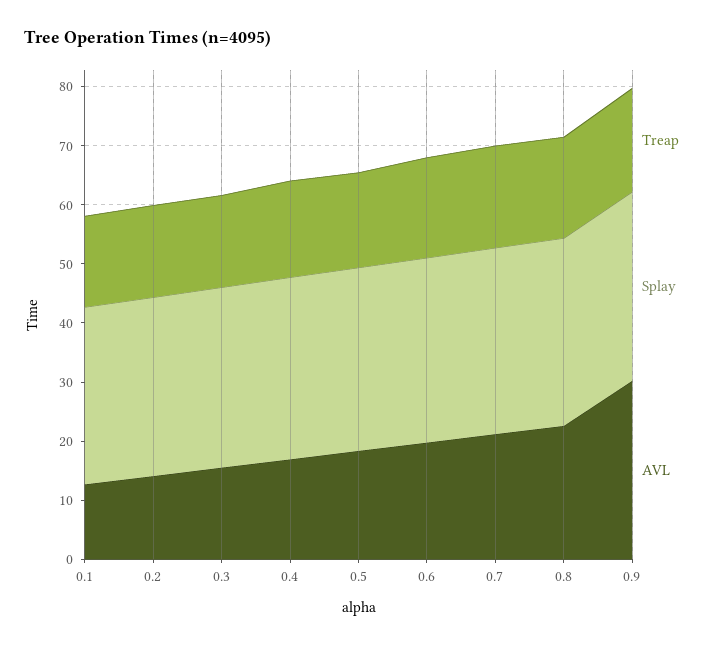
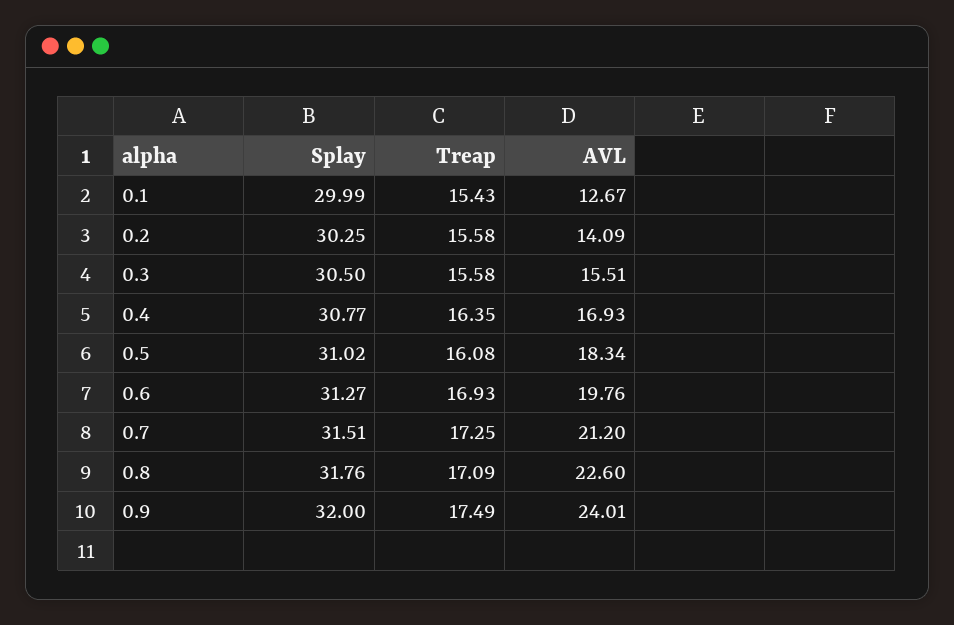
AVL, 0.9: 30 -> 24.01

